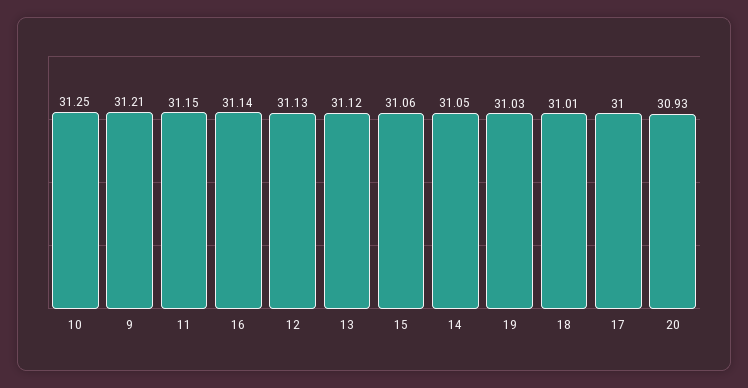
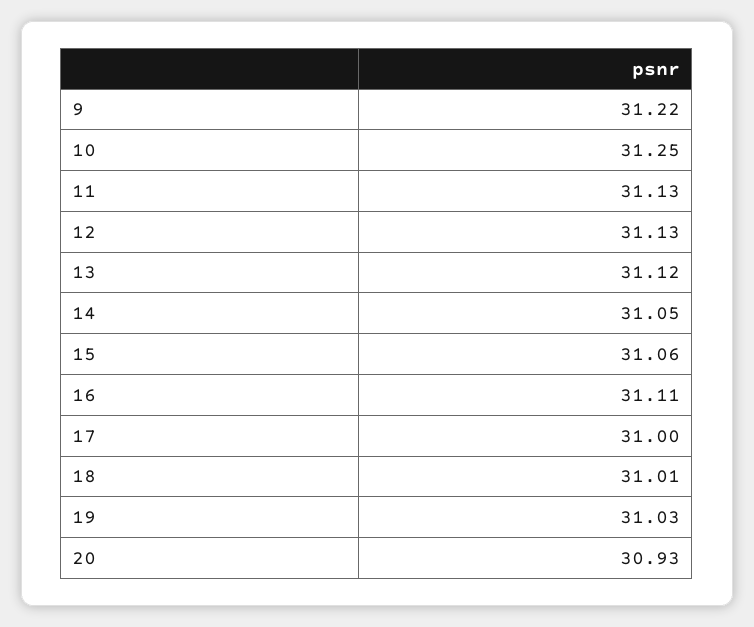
9: 31.21 -> 31.22
11: 31.15 -> 31.13
16: 31.14 -> 31.11

